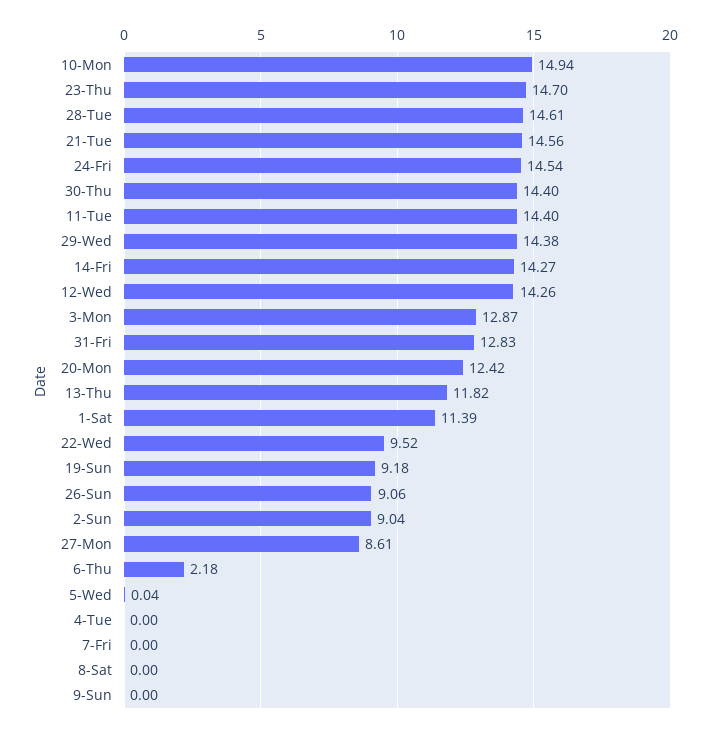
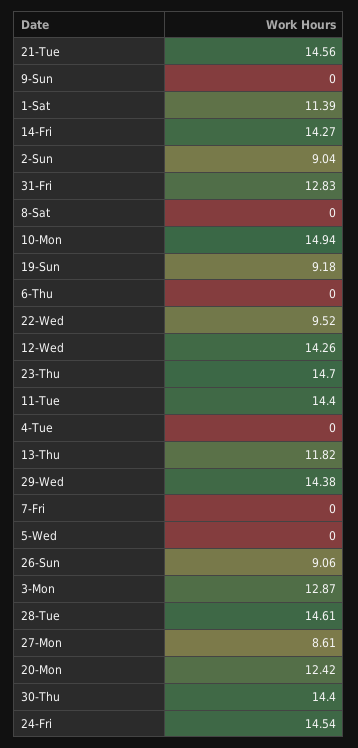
6-Thu: 2.18 -> 0
5-Wed: 0.04 -> 0

